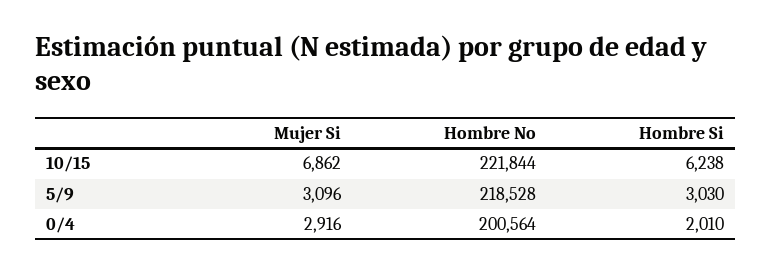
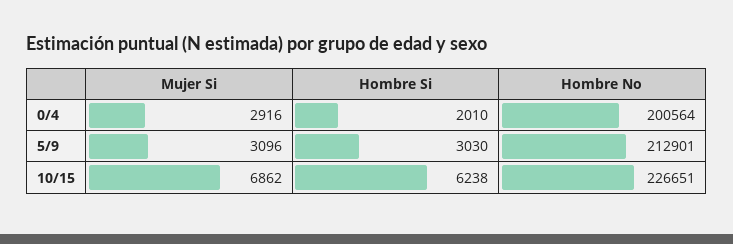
Hombre No, 10/15: 221844 -> 226651
Hombre No, 5/9: 218528 -> 212901

